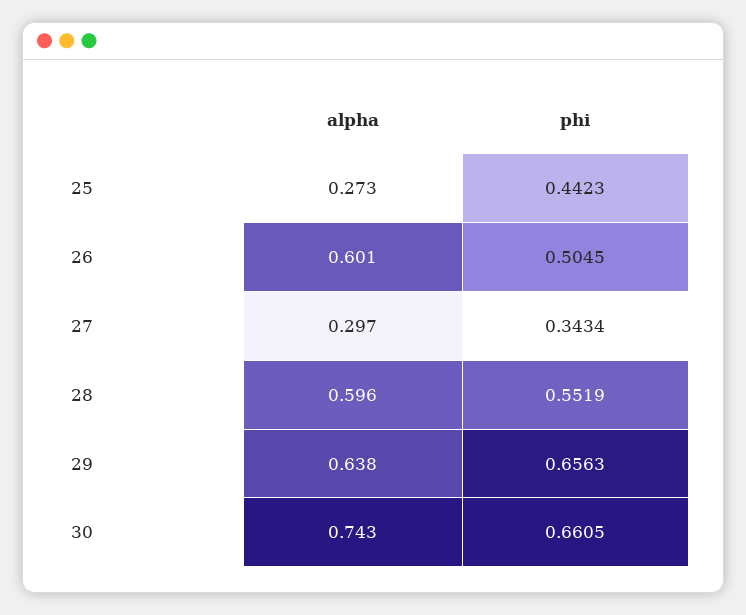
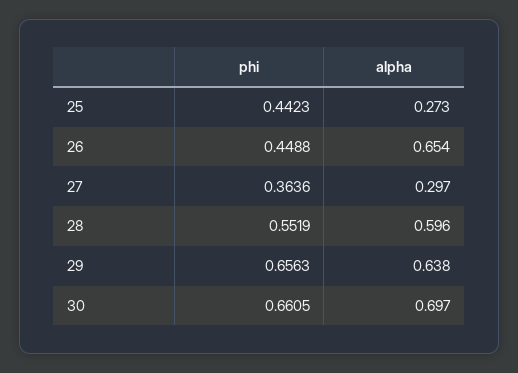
alpha, 26: 0.601 -> 0.654
phi, 26: 0.5045 -> 0.4488
phi, 27: 0.3434 -> 0.3636
alpha, 30: 0.743 -> 0.697

